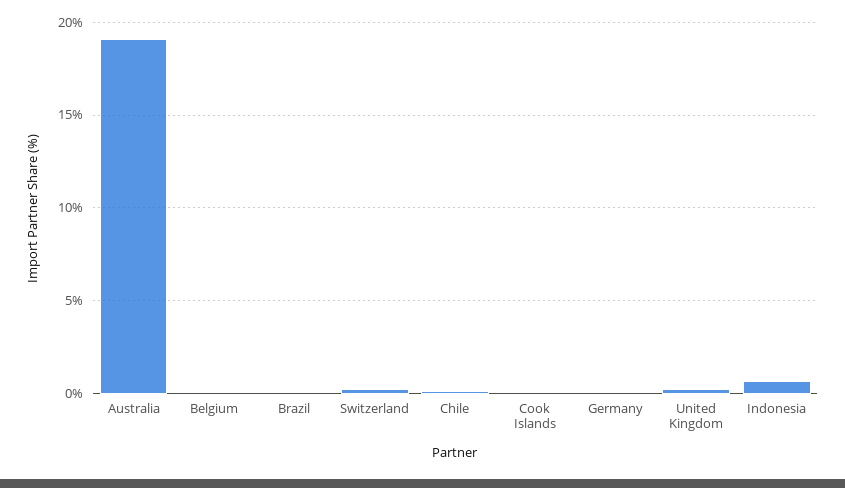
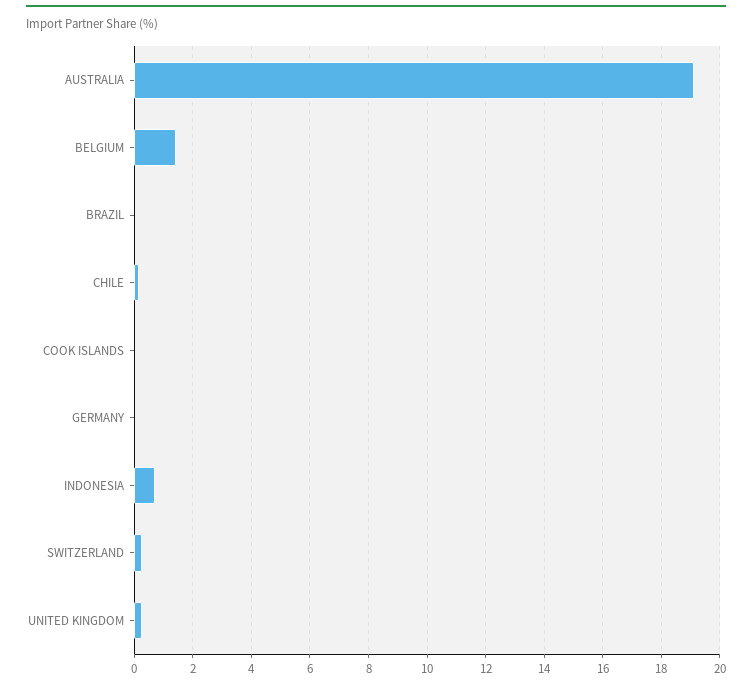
Belgium: 0 -> 1.5

